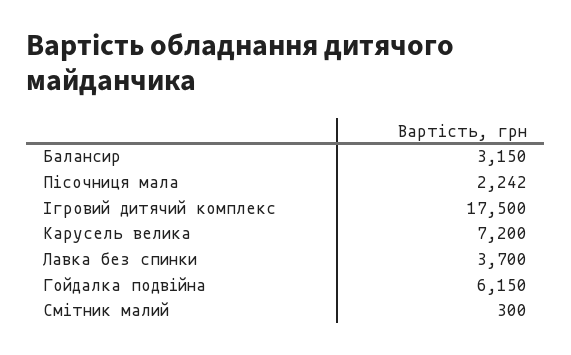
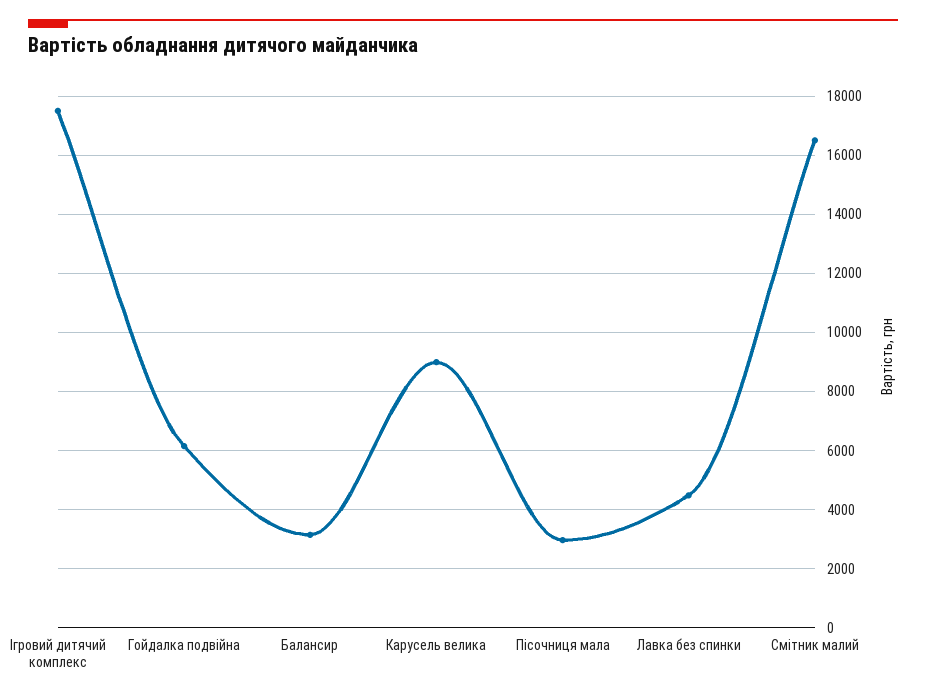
Пісочниця мала: 2242 -> 3000
Карусель велика: 7200 -> 9000
Лавка без спинки: 3700 -> 4500
Смітник малий: 300 -> 16500

